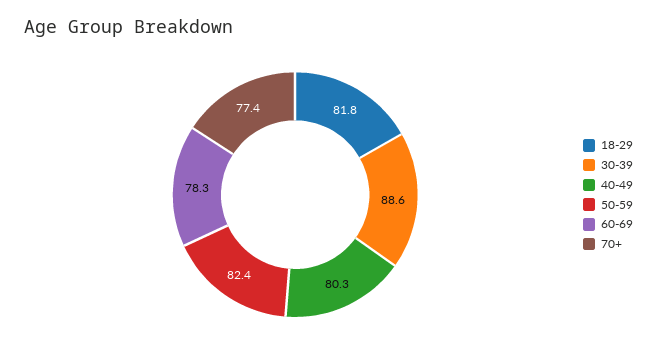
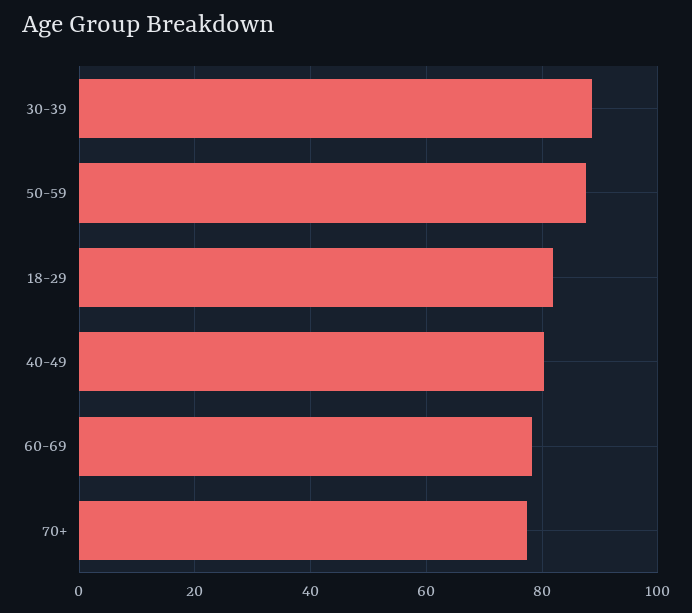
50-59: 82.4 -> 88

